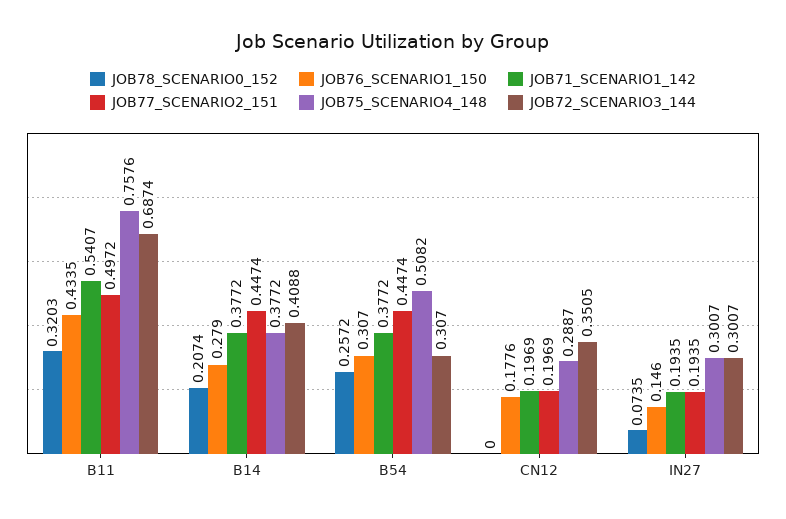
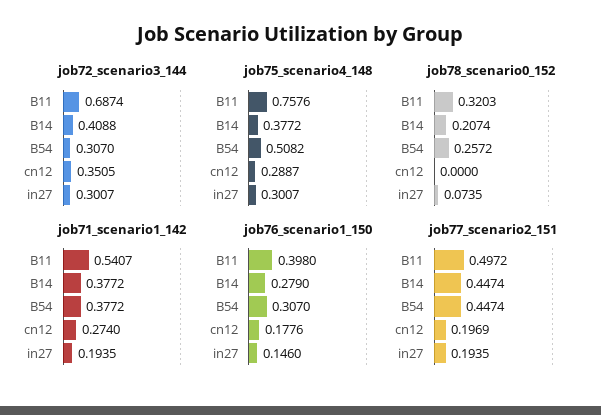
JOB76_SCENARIO1_150, B11: 0.4335 -> 0.398
JOB71_SCENARIO1_142, CN12: 0.1969 -> 0.274

